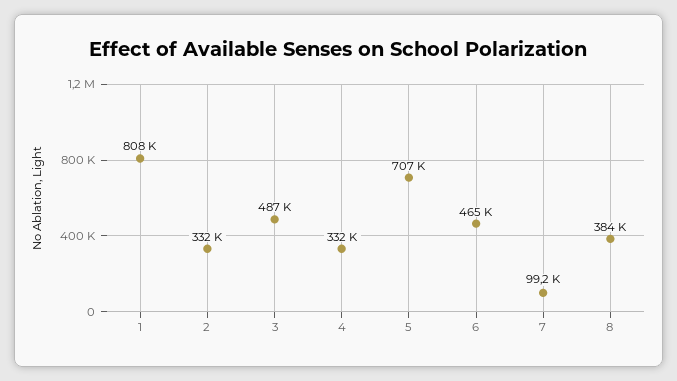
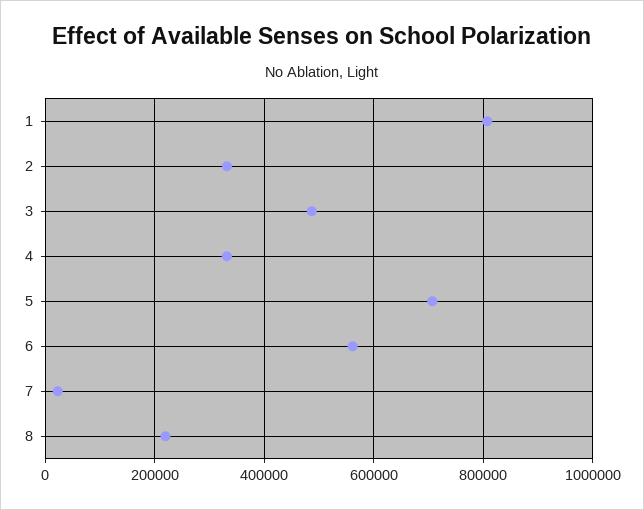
6: 465000 -> 560000
7: 99200 -> 20000
8: 384000 -> 220000

